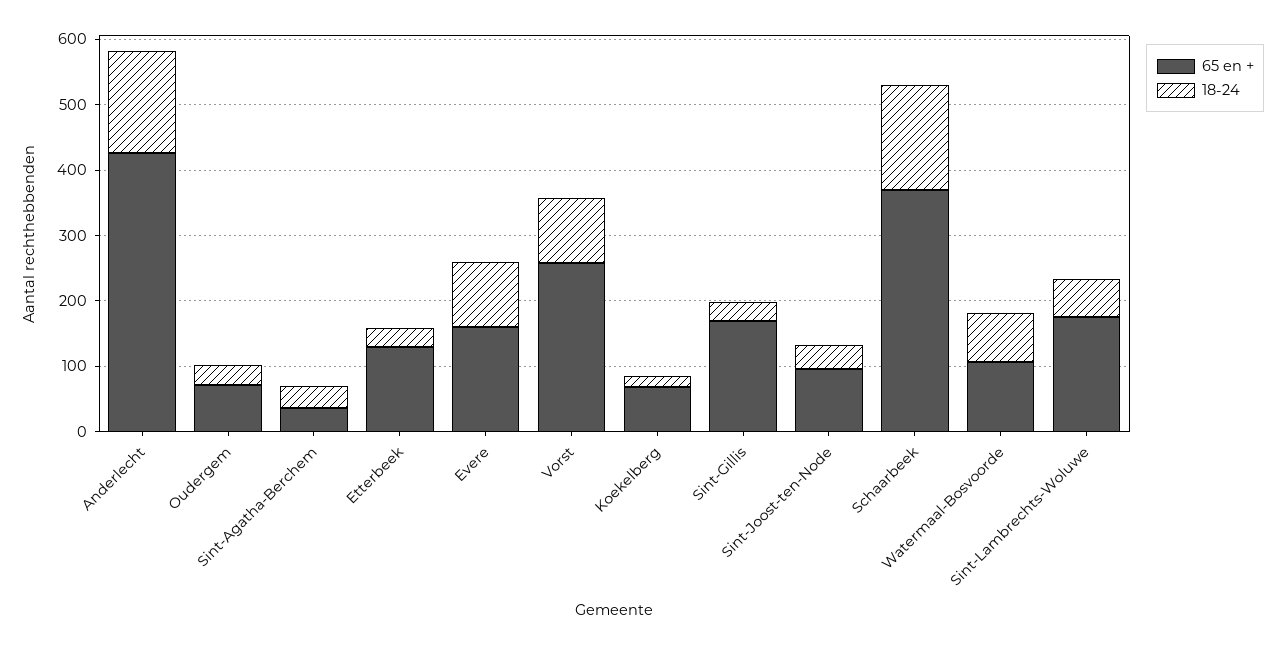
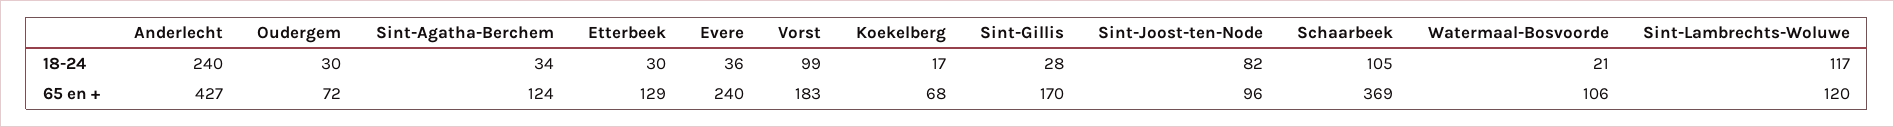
18-24, Anderlecht: 160 -> 240
65 en +, Sint-Agatha-Berchem: 40 -> 124
65 en +, Evere: 160 -> 240
18-24, Evere: 100 -> 36
65 en +, Vorst: 260 -> 183
18-24, Sint-Joost-ten-Node: 40 -> 82
18-24, Schaarbeek: 160 -> 105
18-24, Watermaal-Bosvoorde: 80 -> 21
65 en +, Sint-Lambrechts-Woluwe: 180 -> 120
18-24, Sint-Lambrechts-Woluwe: 60 -> 117

